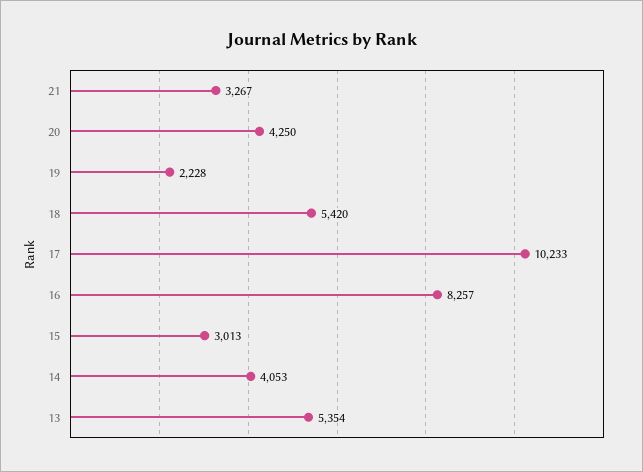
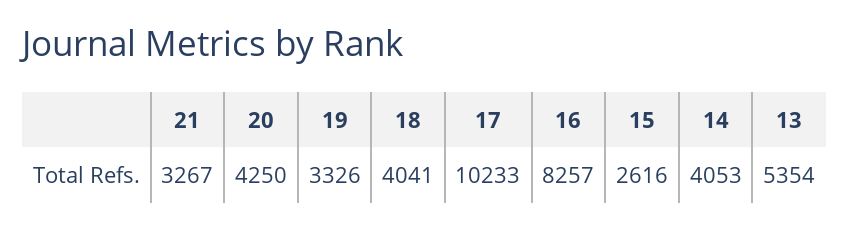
19: 2228 -> 3326
18: 5420 -> 4041
15: 3013 -> 2616

